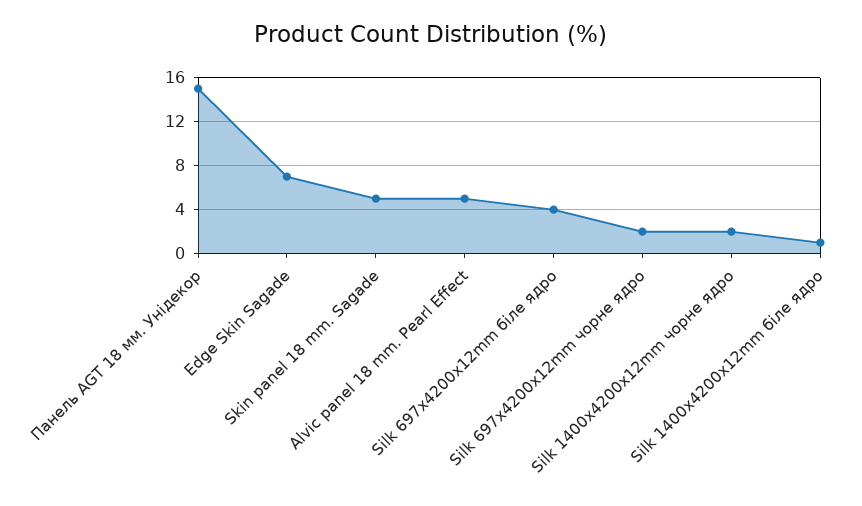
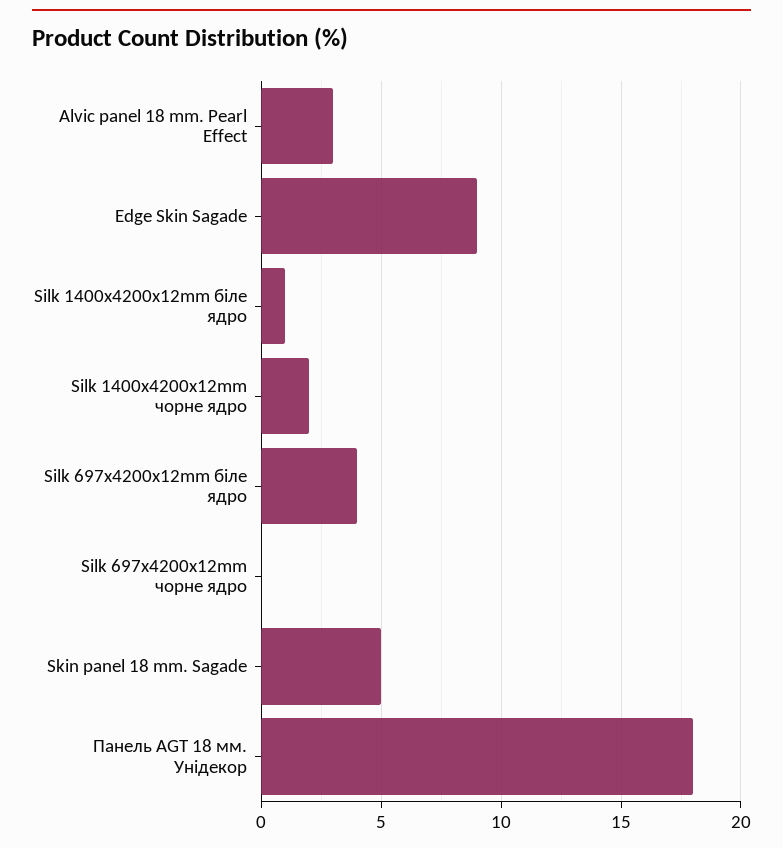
Панель AGT 18 мм. Унідекор: 15 -> 18
Edge Skin Sagade: 7 -> 9
Alvic panel 18 mm. Pearl Effect: 5 -> 3
Silk 697x4200x12mm чорне ядро: 2 -> 0

